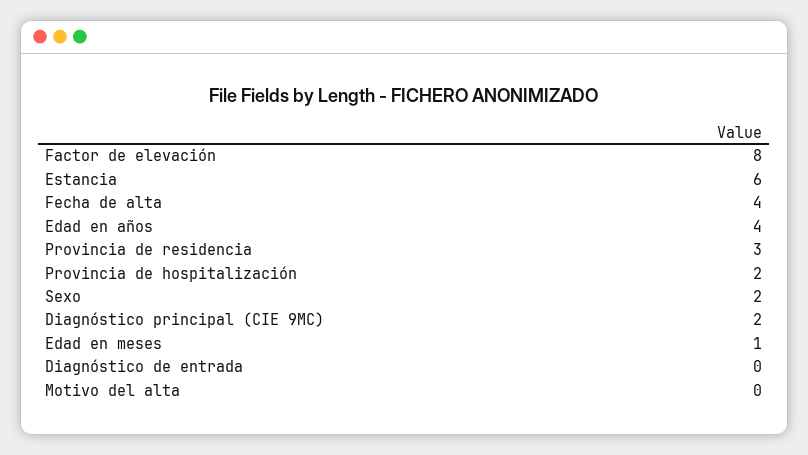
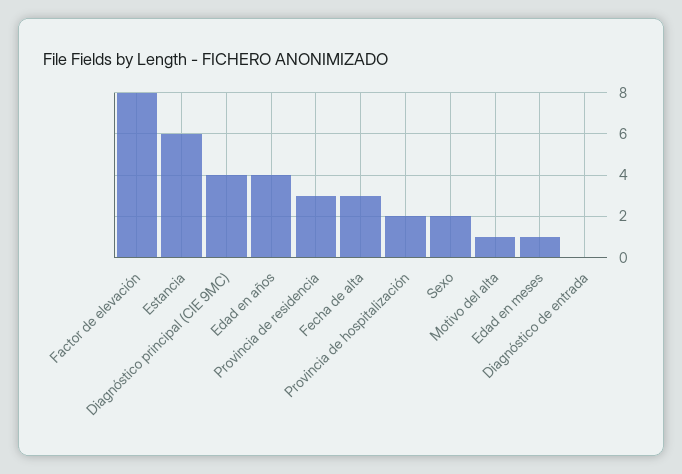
Fecha de alta: 4 -> 3
Diagnóstico principal (CIE 9MC): 2 -> 4
Motivo del alta: 0 -> 1

